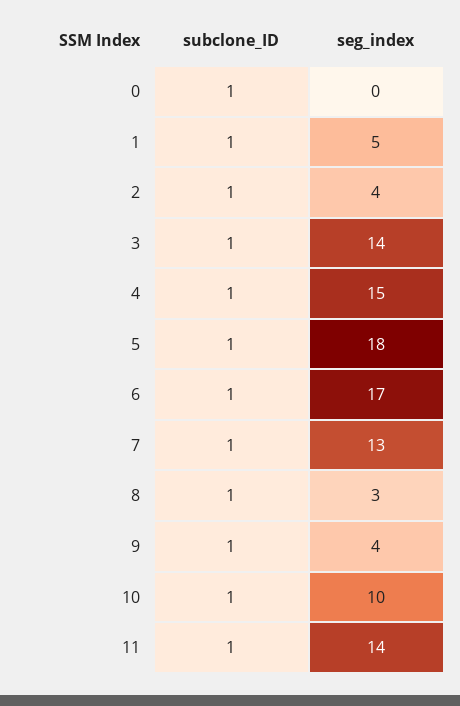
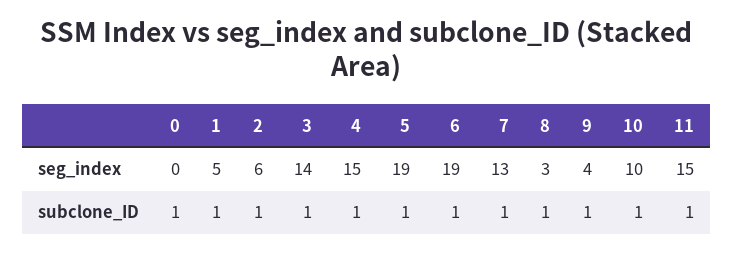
seg_index, 2: 4 -> 6
seg_index, 5: 18 -> 19
seg_index, 6: 17 -> 19
seg_index, 11: 14 -> 15

